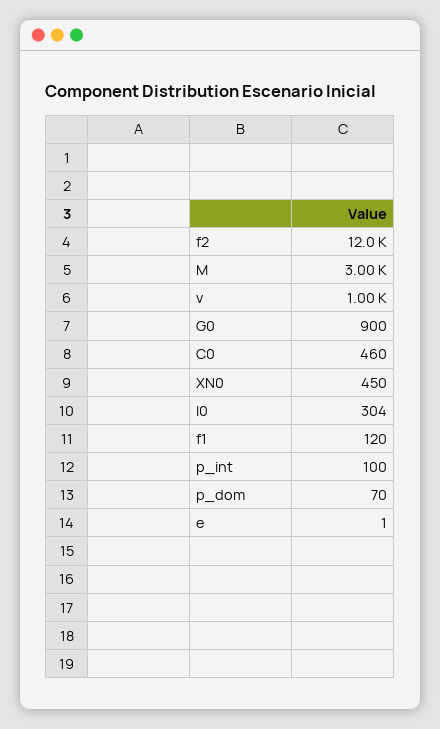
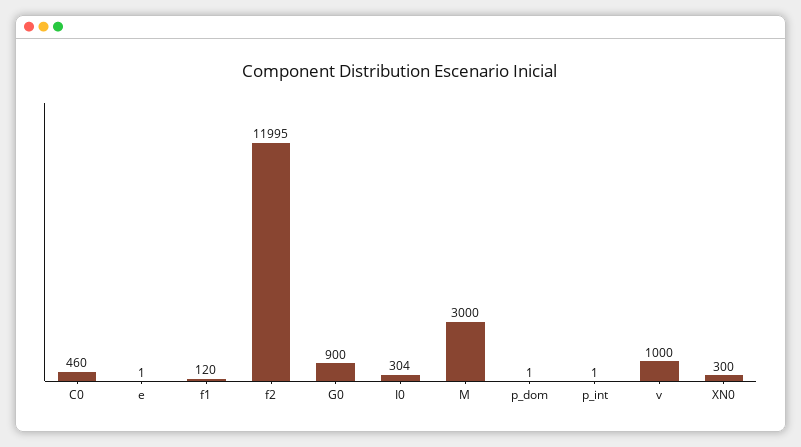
XN0: 450 -> 300
p_int: 100 -> 1
p_dom: 70 -> 1

